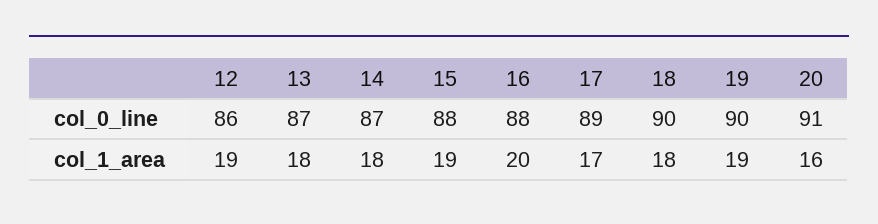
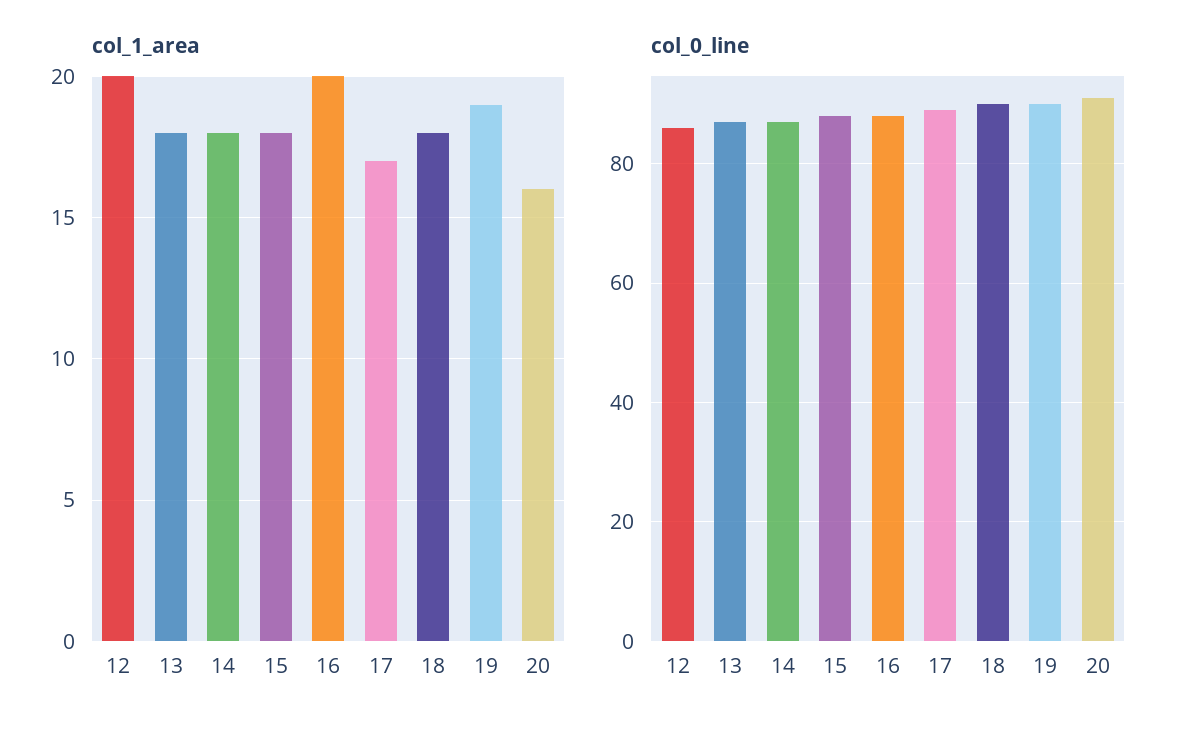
col_1_area, 12: 19 -> 20
col_1_area, 15: 19 -> 18

